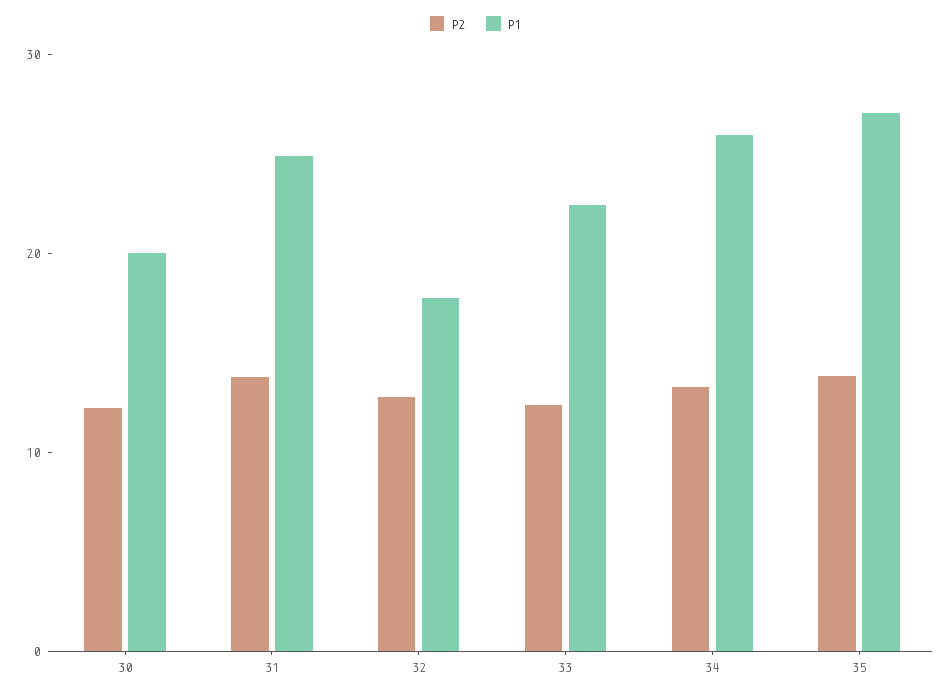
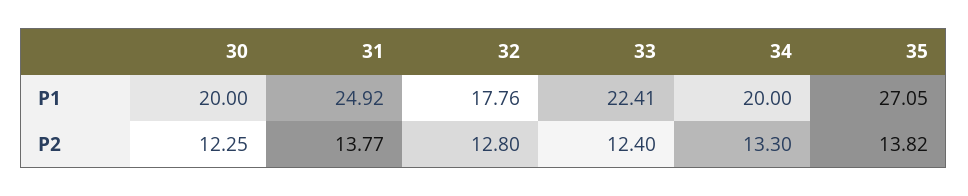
P1, 34: 26 -> 20

